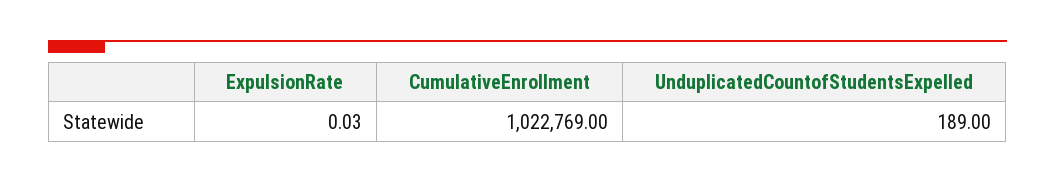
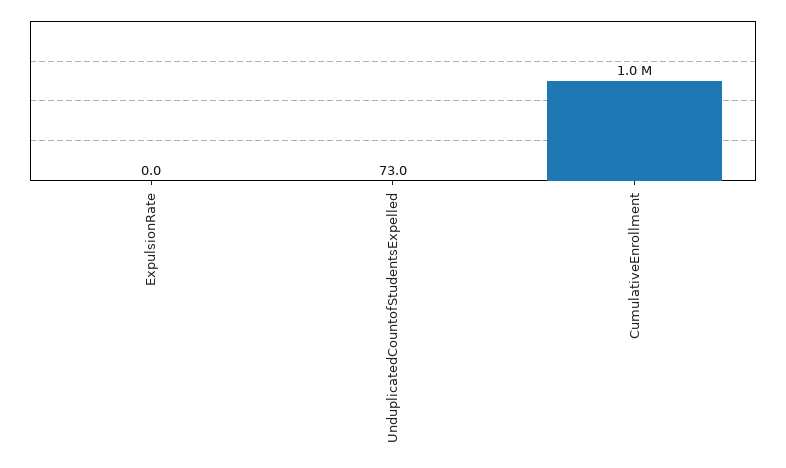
UnduplicatedCountofStudentsExpelled: 189 -> 73

